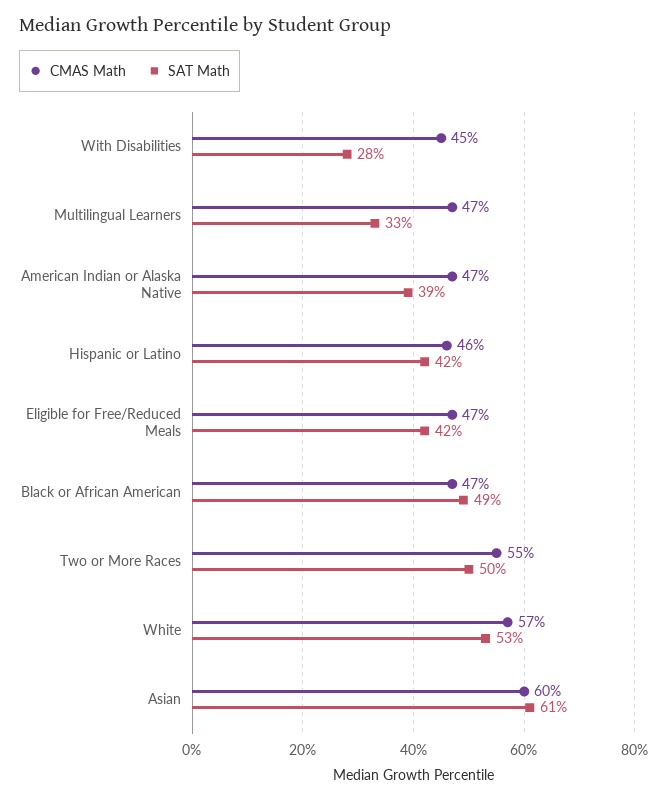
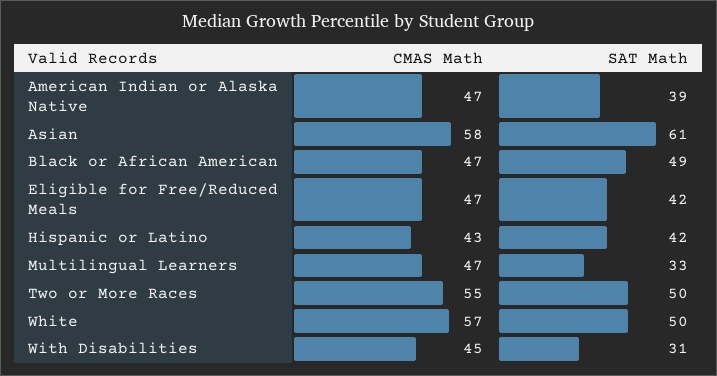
SAT Math, With Disabilities: 28 -> 31
CMAS Math, Hispanic or Latino: 46 -> 43
SAT Math, White: 53 -> 50
CMAS Math, Asian: 60 -> 58

